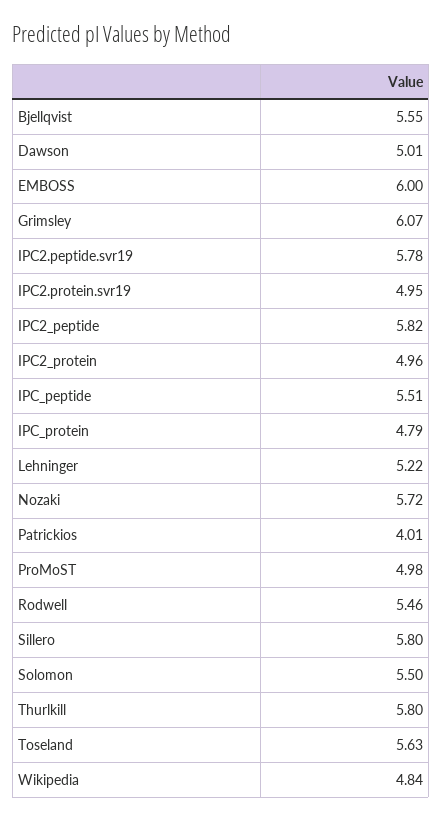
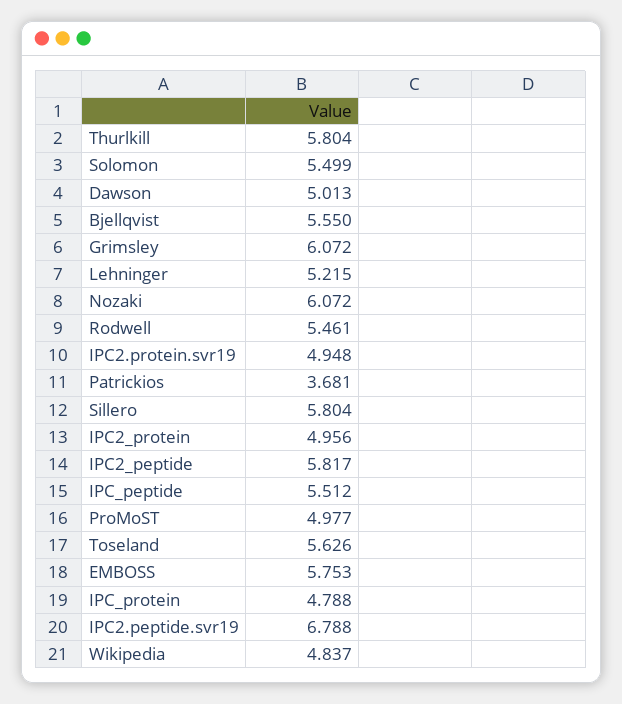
EMBOSS: 6 -> 5.753
IPC2.peptide.svr19: 5.78 -> 6.788
Nozaki: 5.72 -> 6.072
Patrickios: 4.01 -> 3.681

